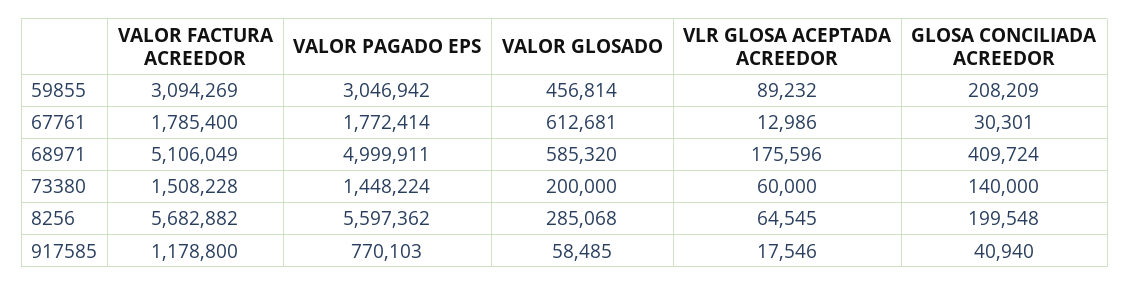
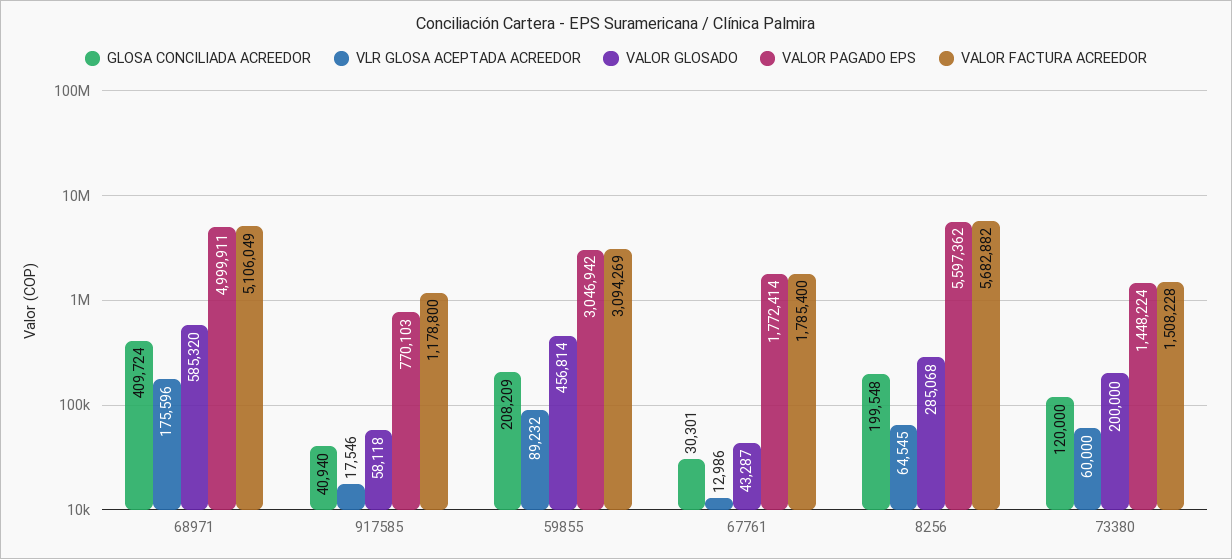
VALOR GLOSADO, 67761: 612681 -> 43287
GLOSA CONCILIADA ACREEDOR, 73380: 140000 -> 120000
VALOR GLOSADO, 917585: 58485 -> 58118

